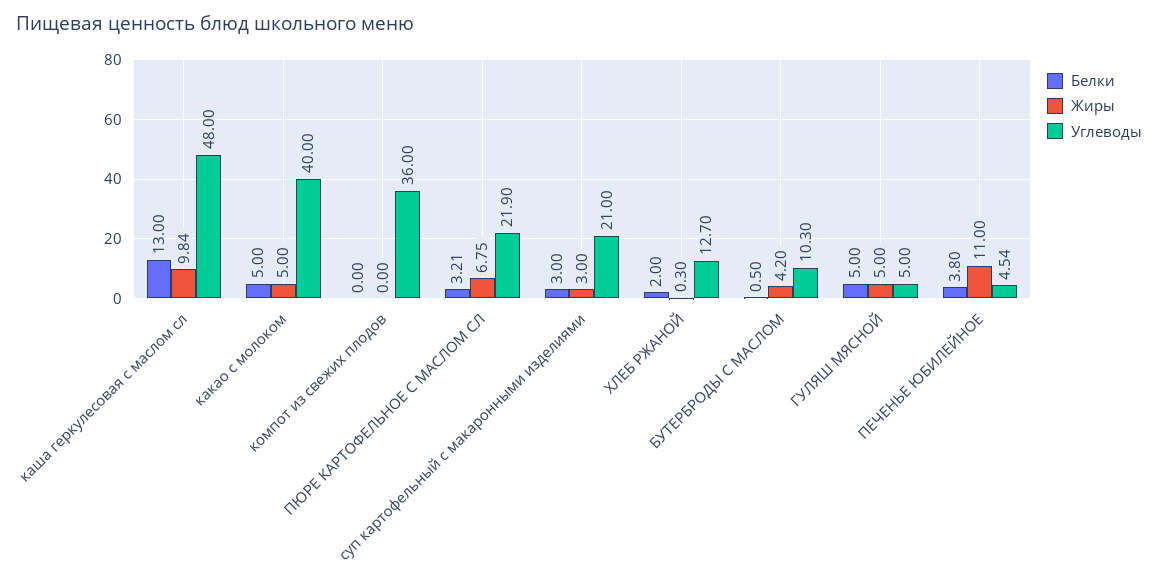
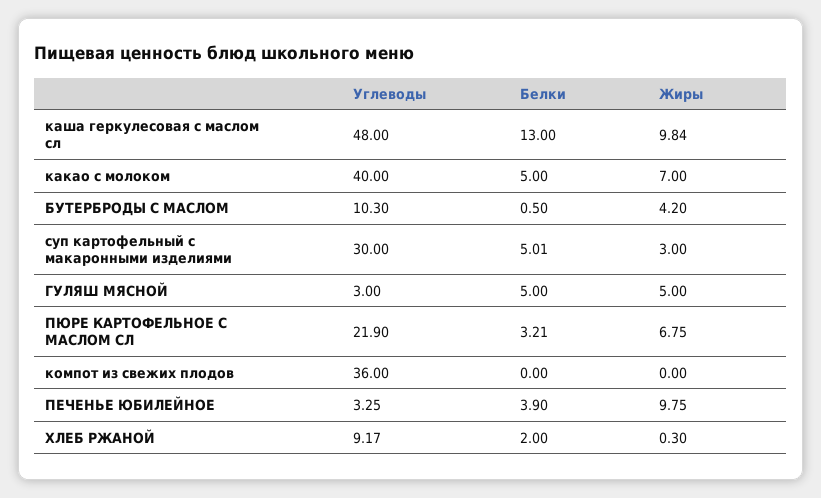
Жиры, какао с молоком: 5 -> 7
Белки, суп картофельный с макаронными изделиями: 3 -> 5.01
Углеводы, суп картофельный с макаронными изделиями: 21 -> 30
Углеводы, ХЛЕБ РЖАНОЙ: 12.7 -> 9.17
Углеводы, ГУЛЯШ МЯСНОЙ: 5 -> 3
Белки, ПЕЧЕНЬЕ ЮБИЛЕЙНОЕ: 3.8 -> 3.9
Жиры, ПЕЧЕНЬЕ ЮБИЛЕЙНОЕ: 11 -> 9.75
Углеводы, ПЕЧЕНЬЕ ЮБИЛЕЙНОЕ: 4.54 -> 3.25

